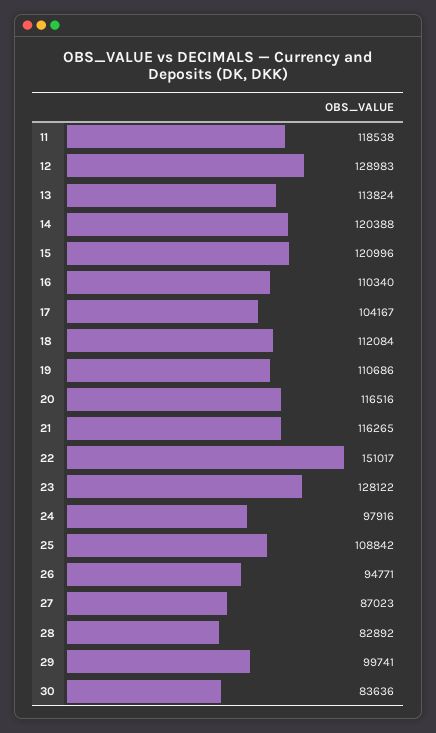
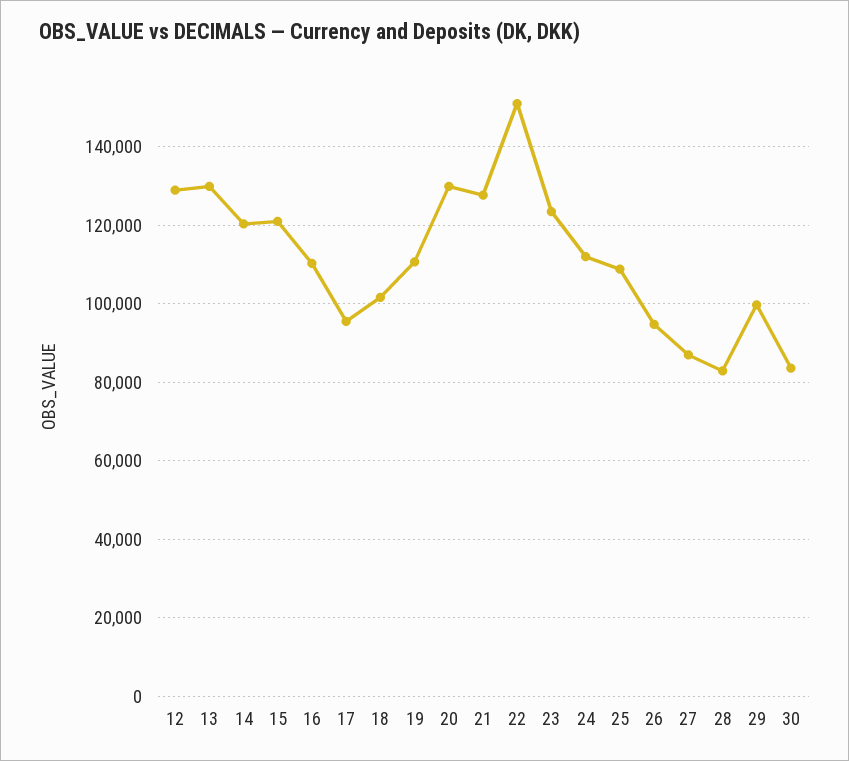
11: 118538 -> none
13: 113824 -> 130000
17: 104167 -> 96000
18: 112084 -> 102000
20: 116516 -> 130000
21: 116265 -> 128000
23: 128122 -> 124000
24: 97916 -> 112000

